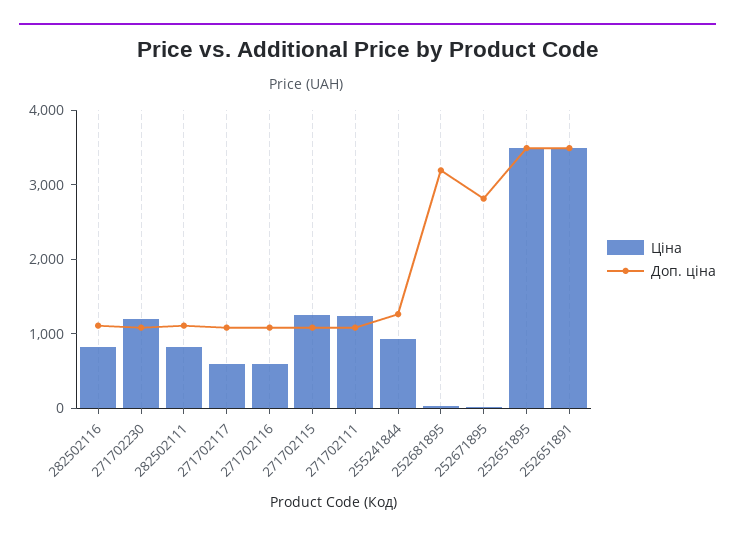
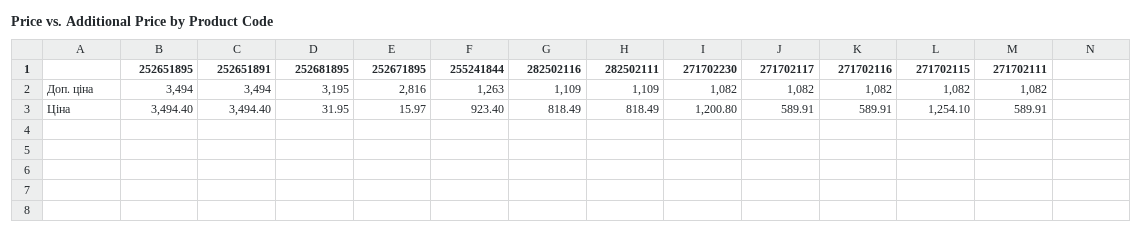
Ціна, 271702111: 1200 -> 589.91

